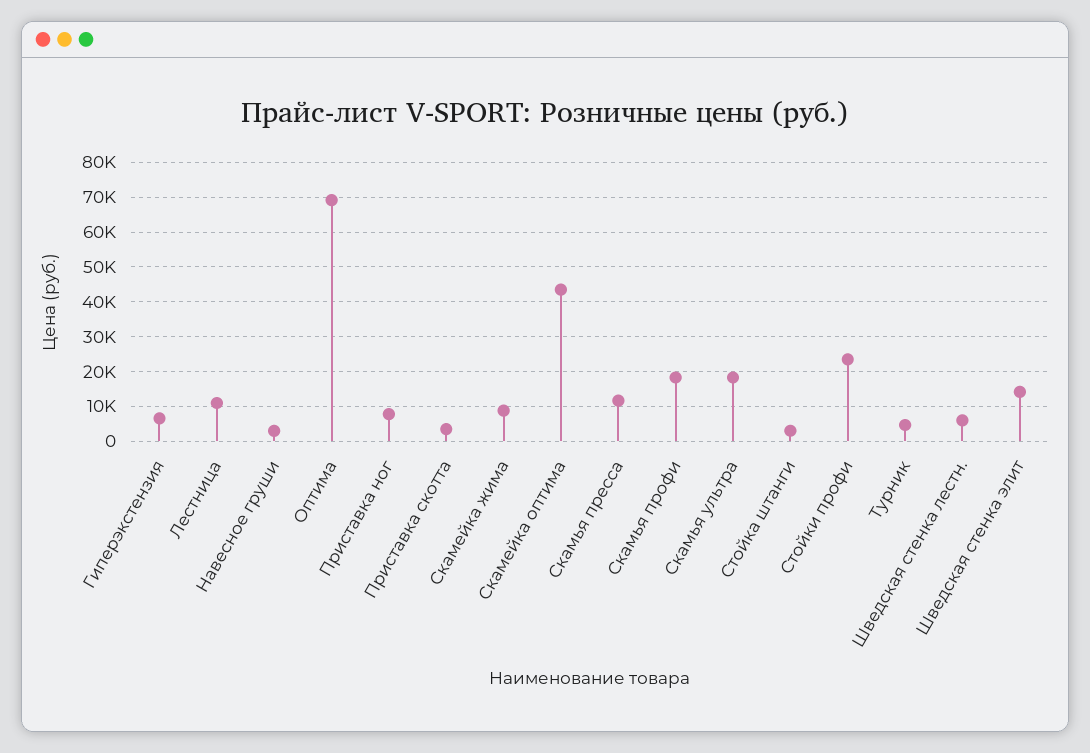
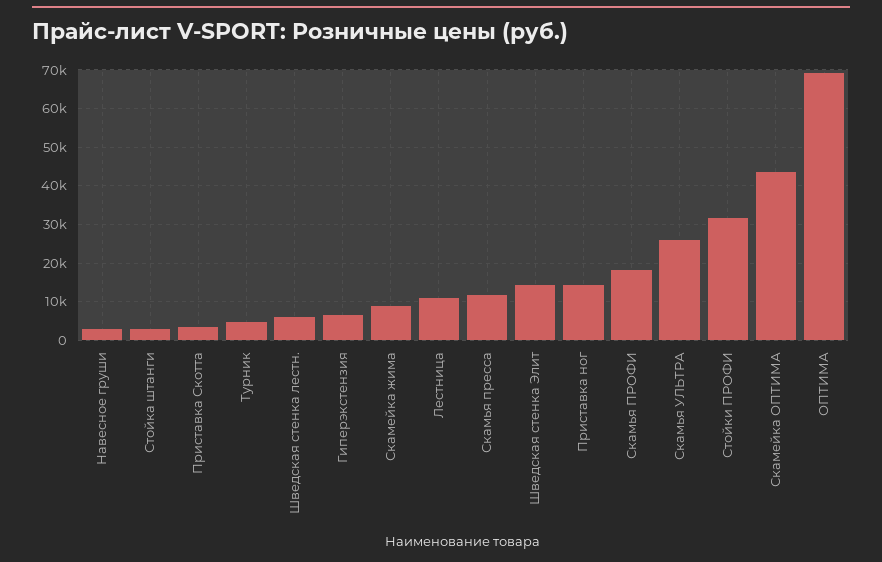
Приставка ног: 8000 -> 14000
Скамья ультра: 18000 -> 26000
Стойки профи: 24000 -> 32000

